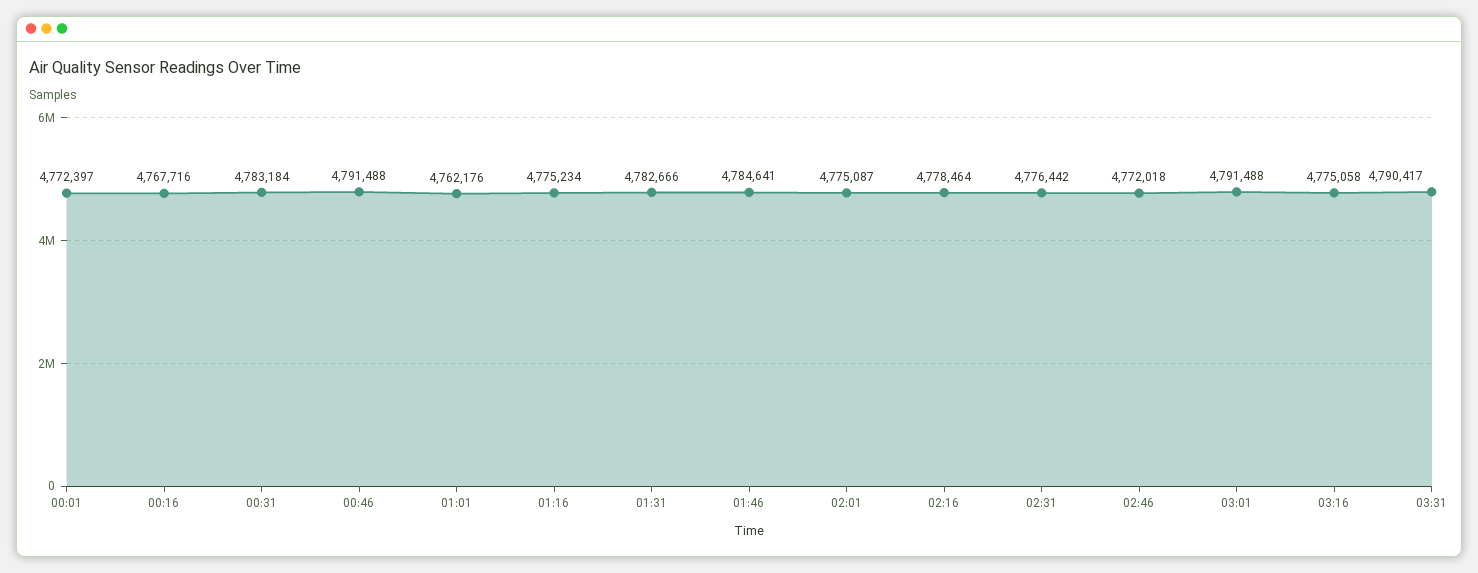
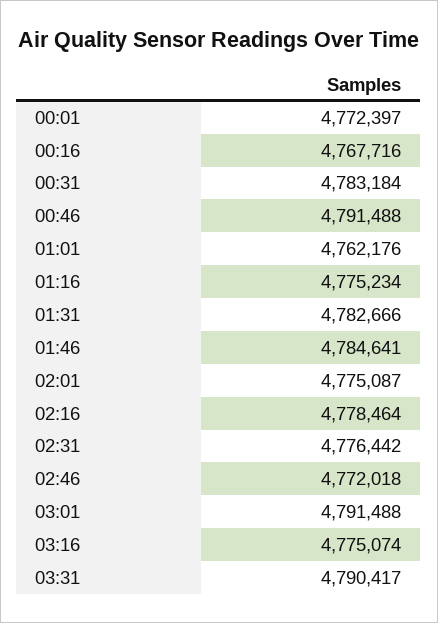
03:16: 4775058 -> 4775074

